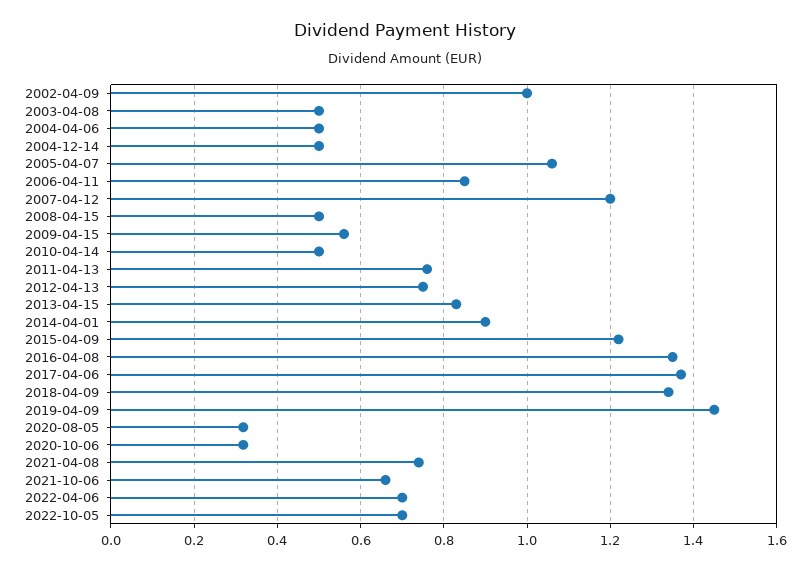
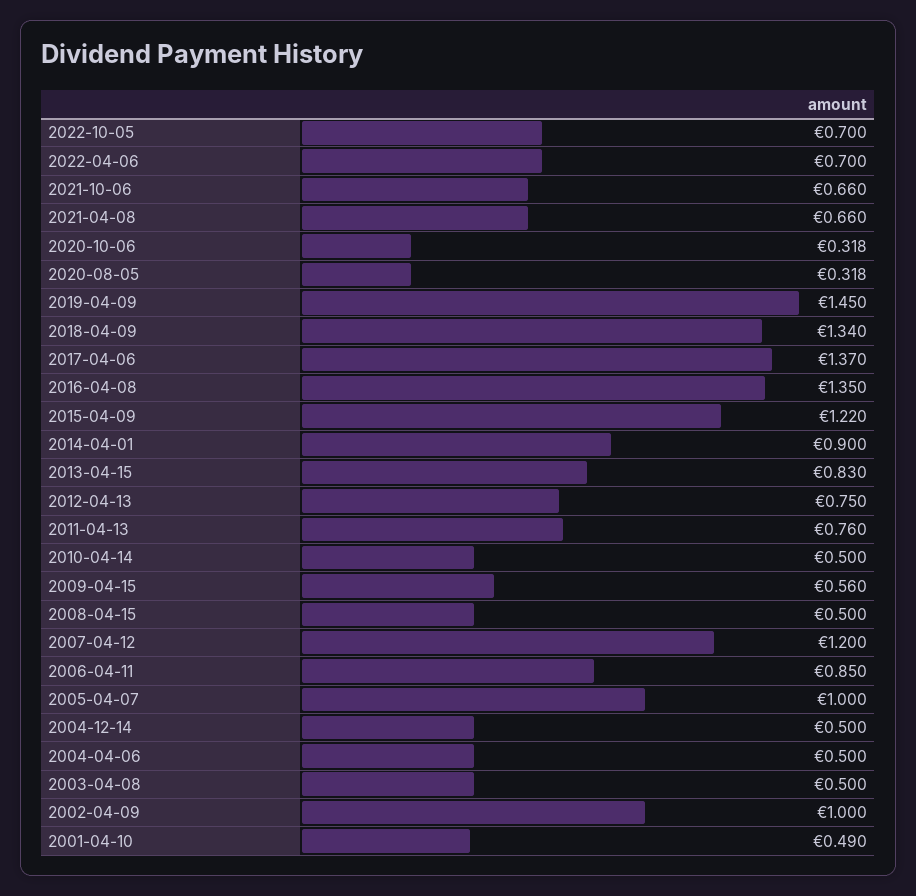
2005-04-07: 1.06 -> 1
2021-04-08: 0.74 -> 0.66
2001-04-10: none -> 0.49

